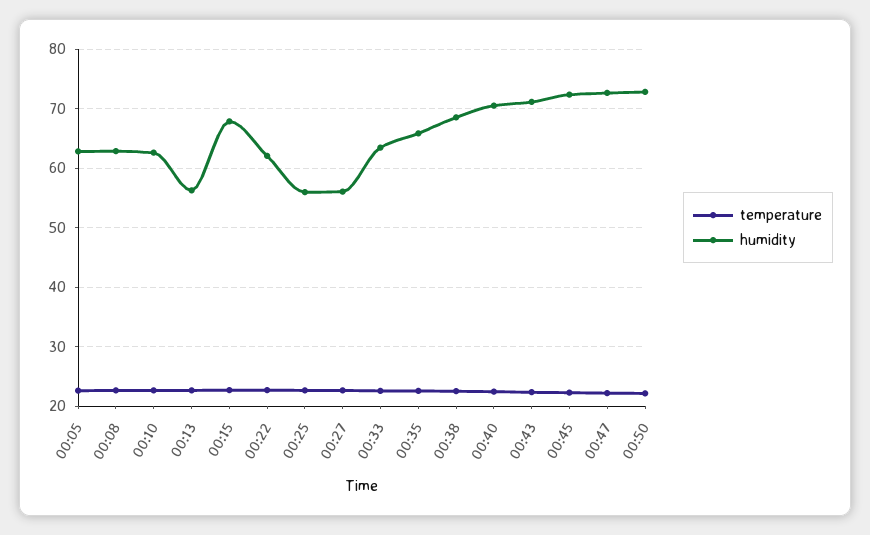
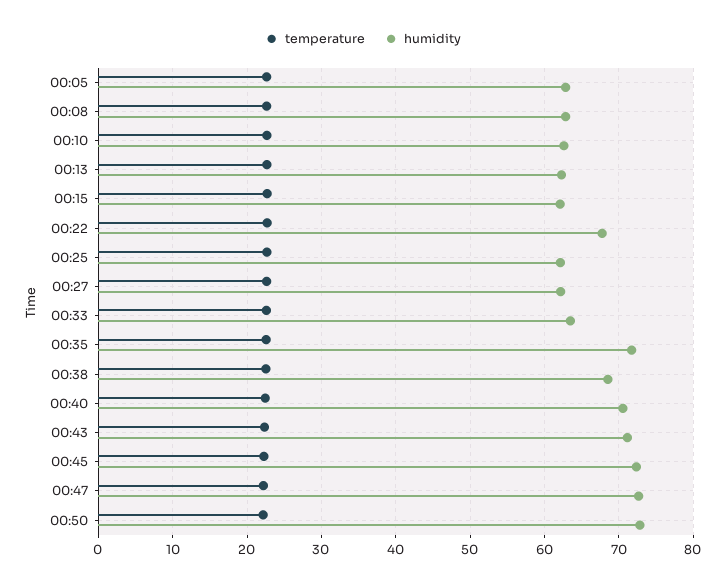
humidity, 00:13: 56 -> 62
humidity, 00:15: 68 -> 62
humidity, 00:22: 62 -> 68
humidity, 00:25: 56 -> 62
humidity, 00:27: 56 -> 62
humidity, 00:35: 66 -> 72

